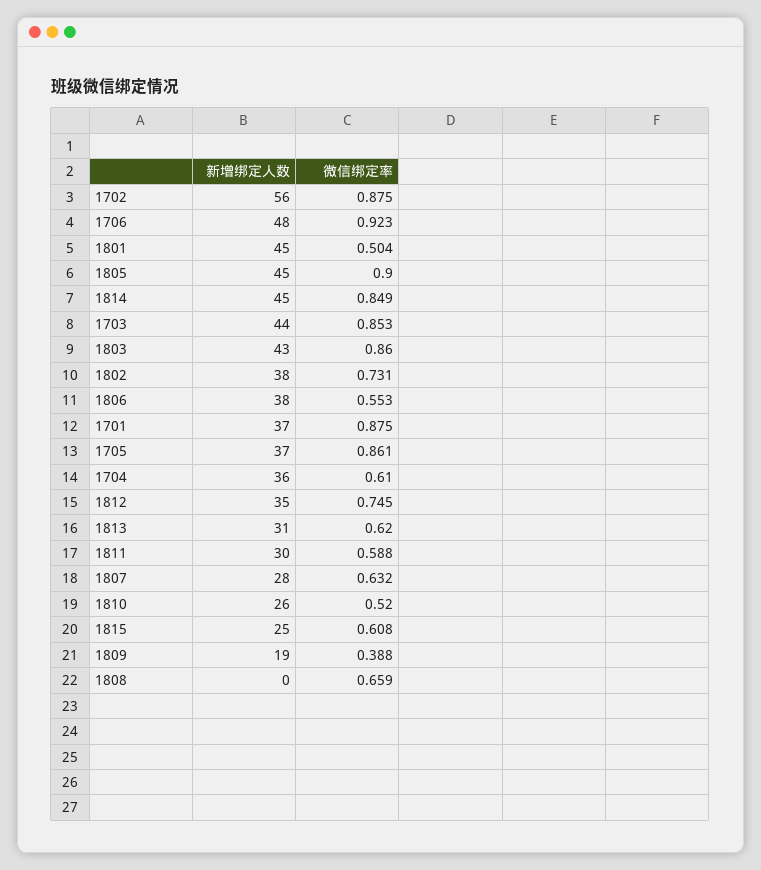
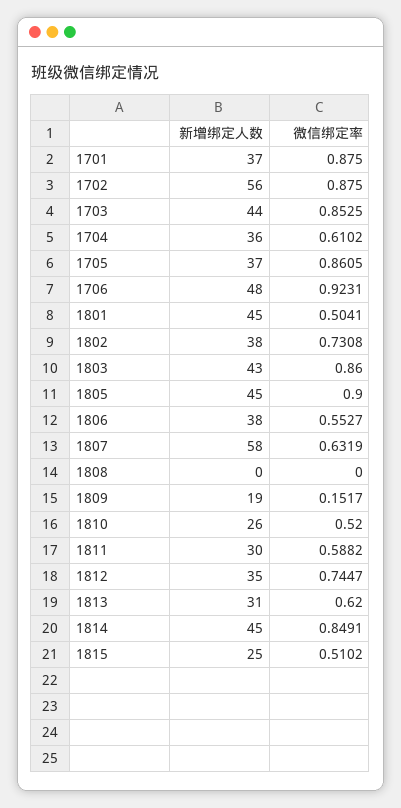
新增绑定人数, 1807: 28 -> 58
微信绑定率, 1815: 0.608 -> 0.5102
微信绑定率, 1809: 0.388 -> 0.1517
微信绑定率, 1808: 0.659 -> 0

